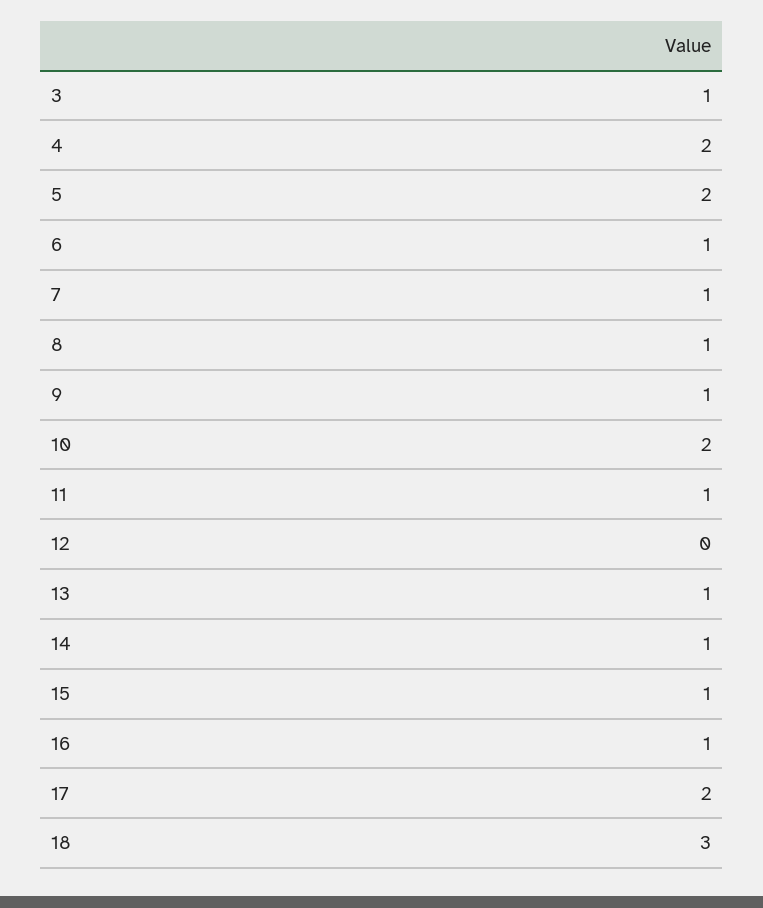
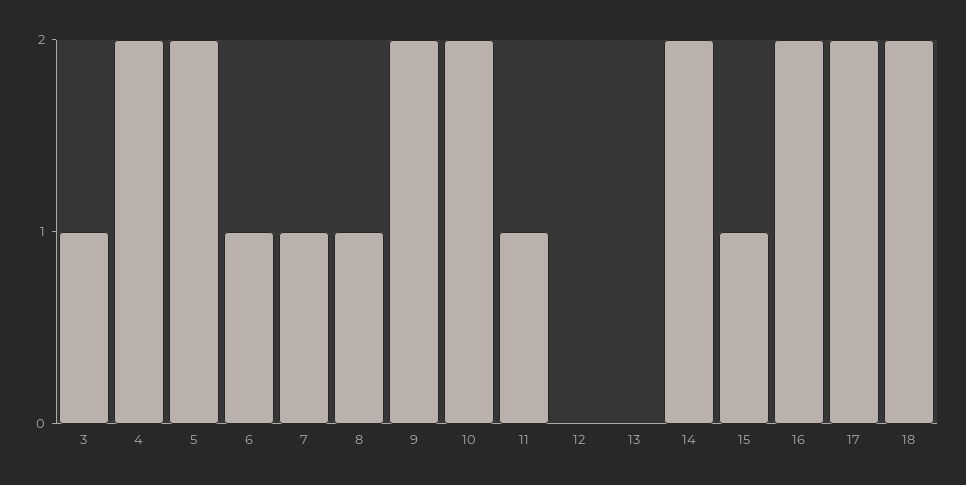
9: 1 -> 2
13: 1 -> 0
14: 1 -> 2
16: 1 -> 2
18: 3 -> 2

